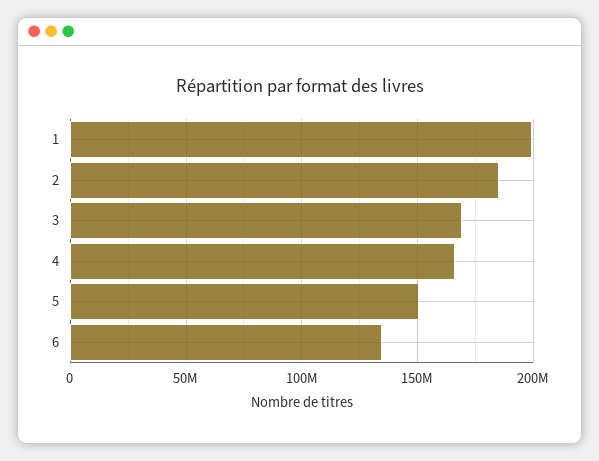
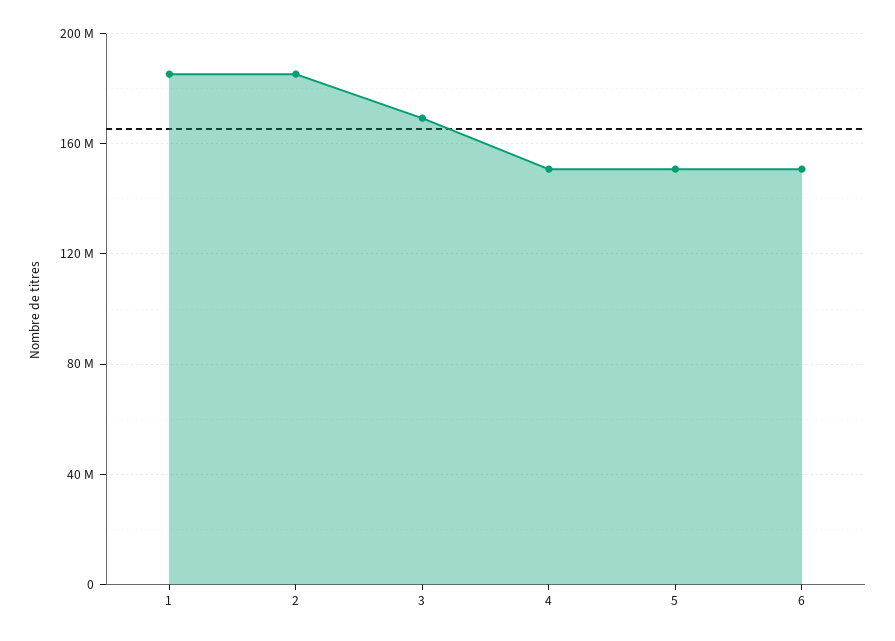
1: 200000000 -> 185000000
4: 165000000 -> 150000000
6: 135000000 -> 150000000

